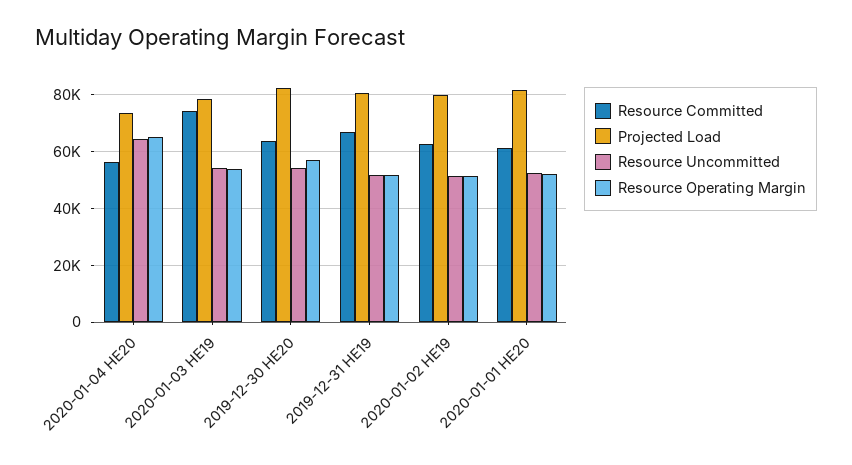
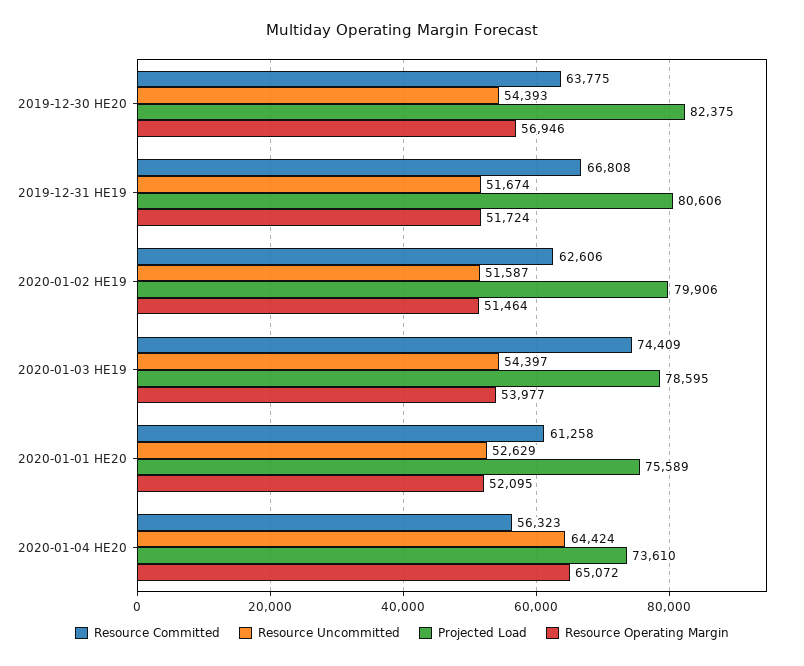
Projected Load, 2020-01-01 HE20: 82500 -> 75589

